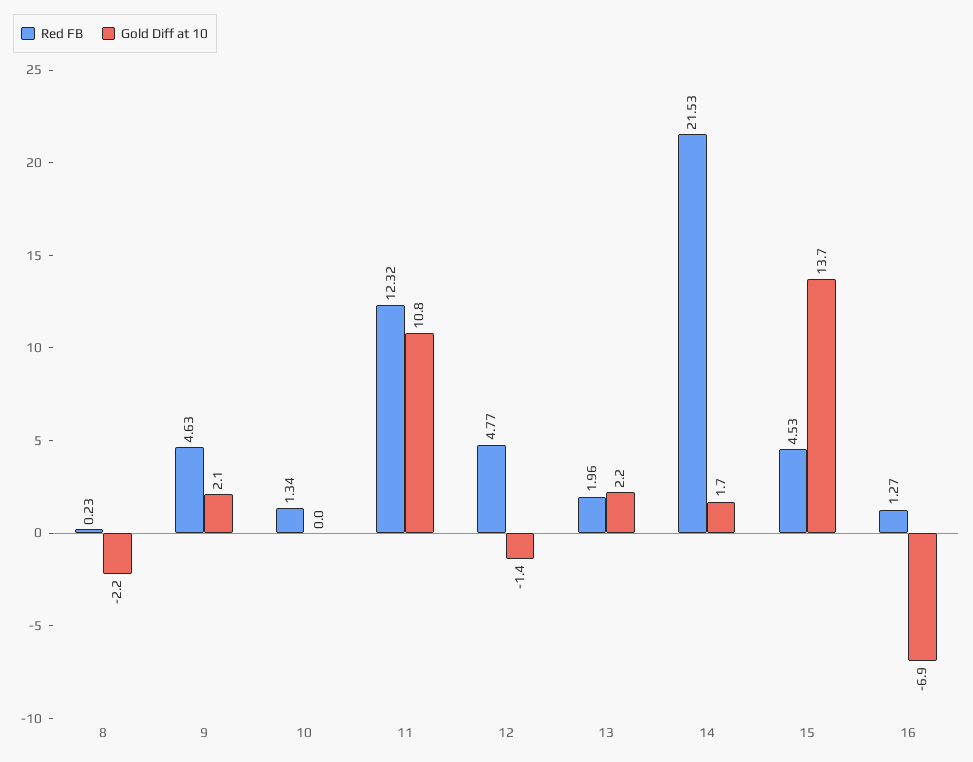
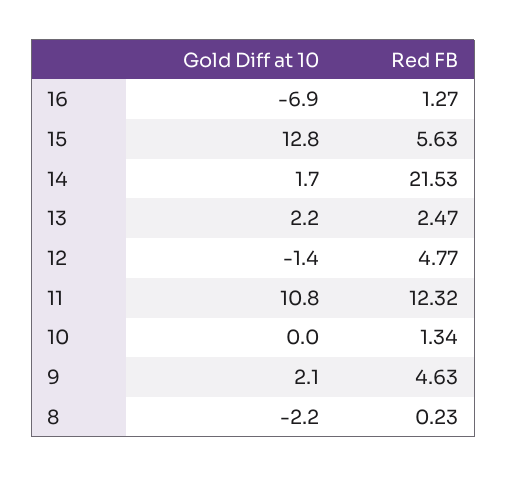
Red FB, 13: 1.96 -> 2.47
Red FB, 15: 4.53 -> 5.63
Gold Diff at 10, 15: 13.7 -> 12.8

